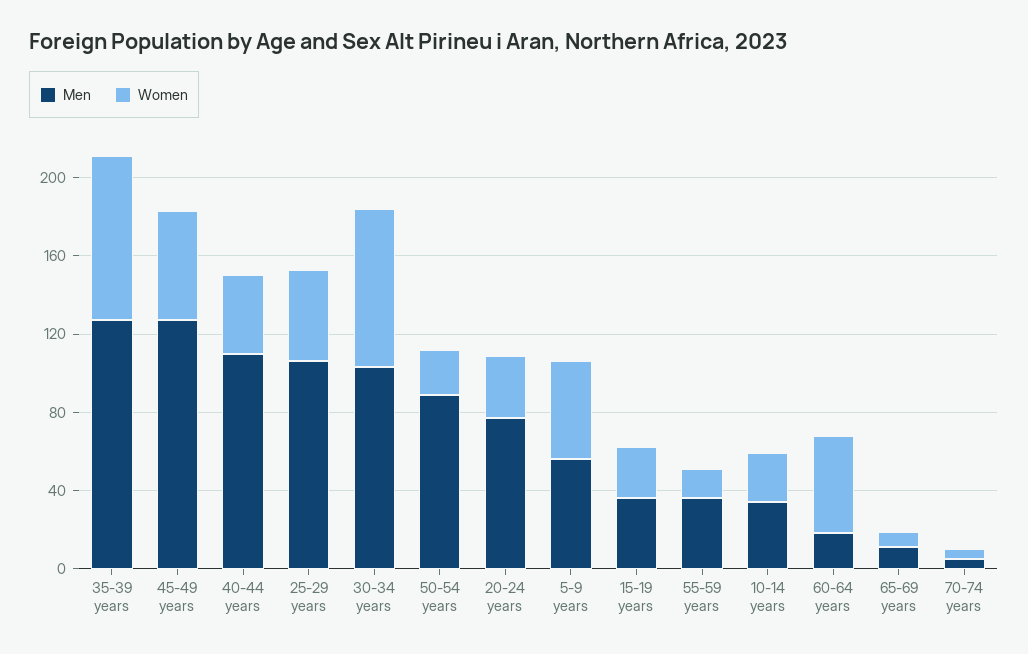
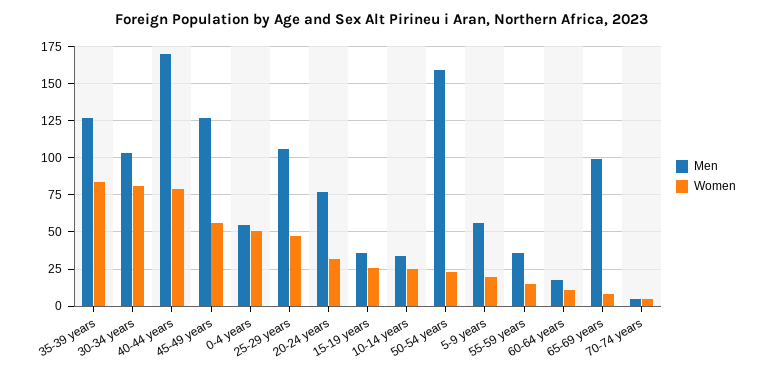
Men, 40-44 years: 110 -> 170
Women, 40-44 years: 40 -> 80
Men, 50-54 years: 90 -> 160
Women, 5-9 years: 50 -> 20
Women, 60-64 years: 50 -> 10
Men, 65-69 years: 10 -> 100
Men, 0-4 years: none -> 55
Women, 0-4 years: none -> 50

